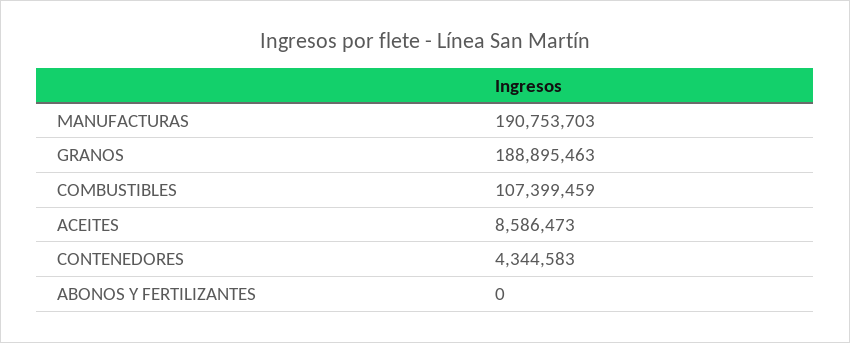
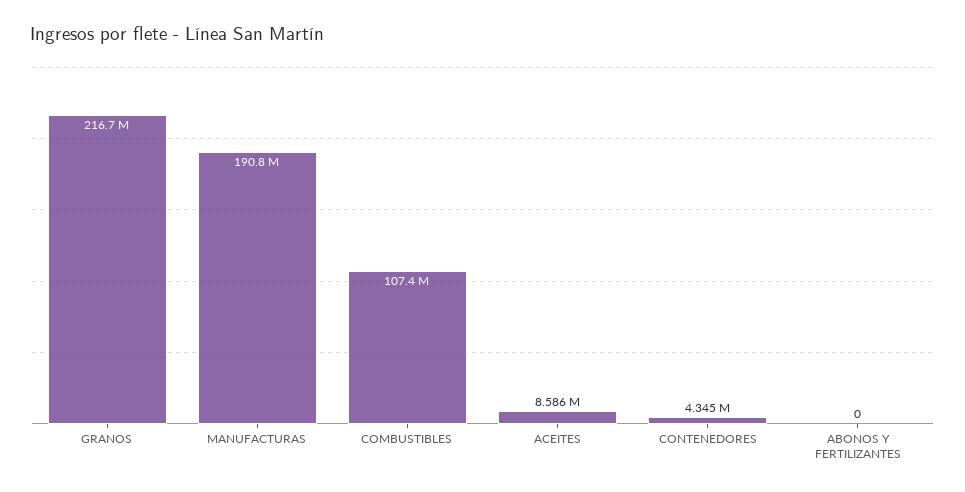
GRANOS: 188895463 -> 216700000

